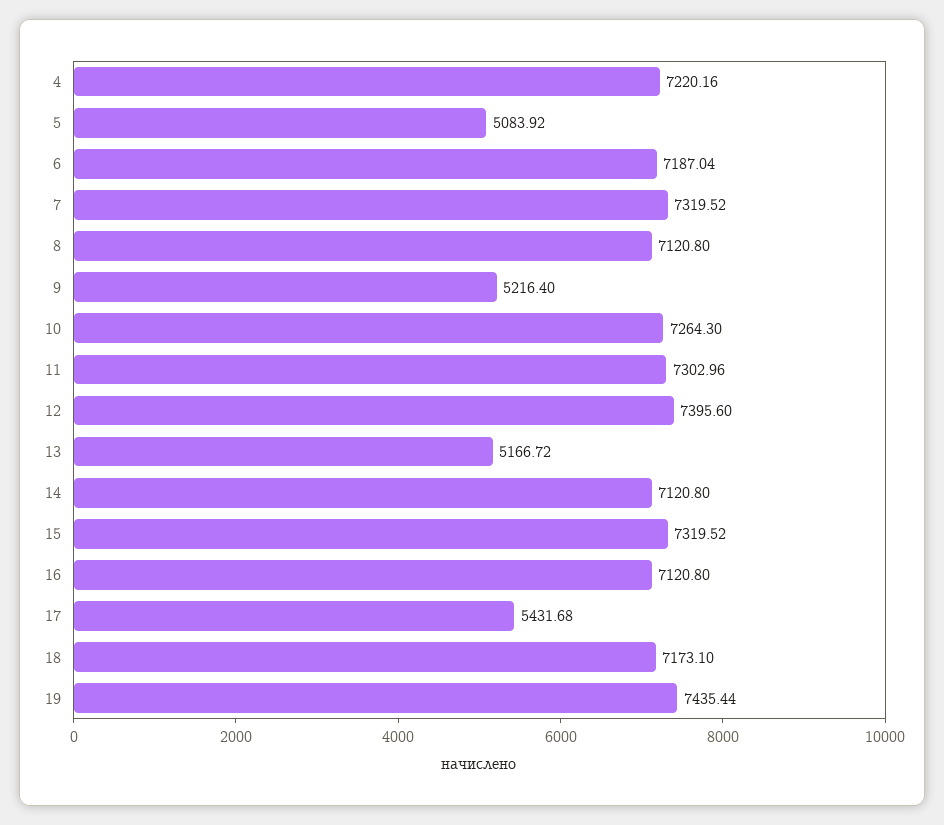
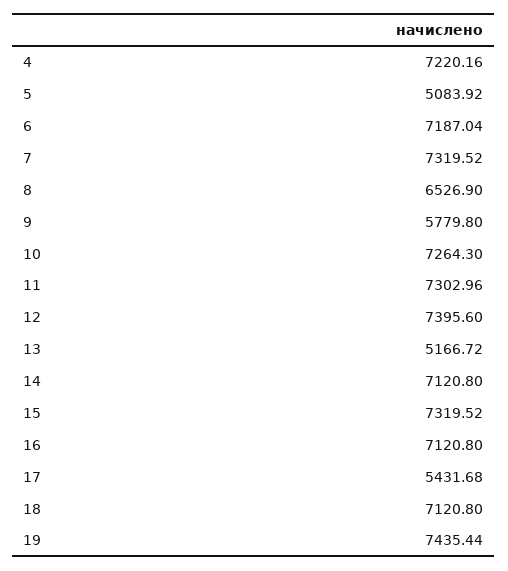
8: 7120.8 -> 6526.9
9: 5216.4 -> 5779.8
18: 7173.1 -> 7120.8

